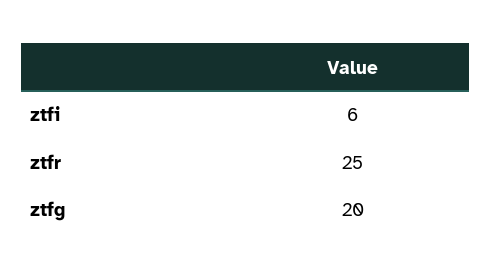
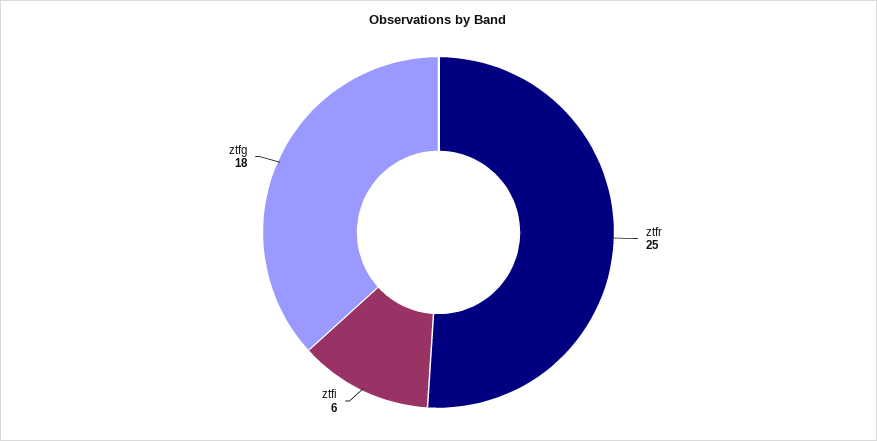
ztfg: 20 -> 18

